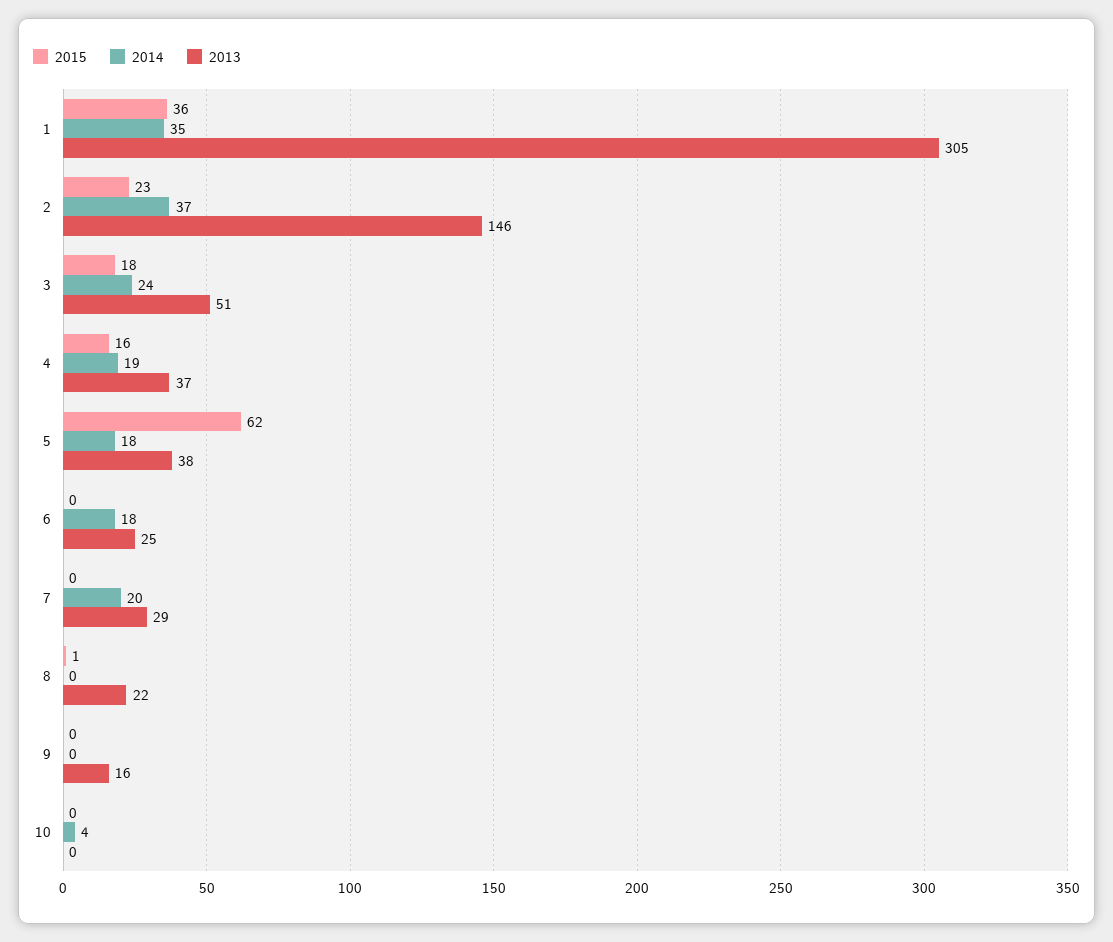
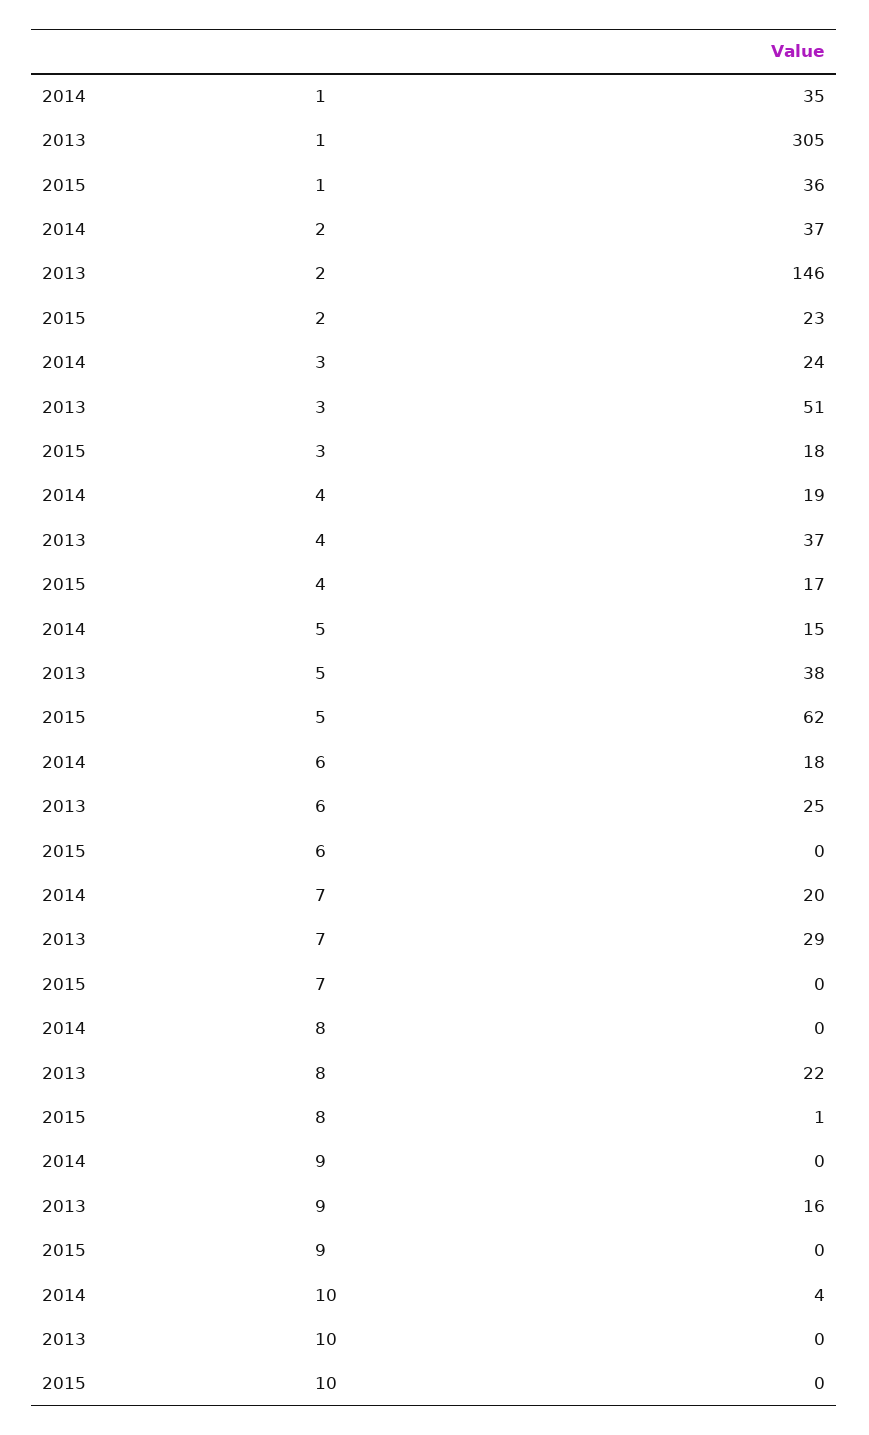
2015, 4: 16 -> 17
2014, 5: 18 -> 15

